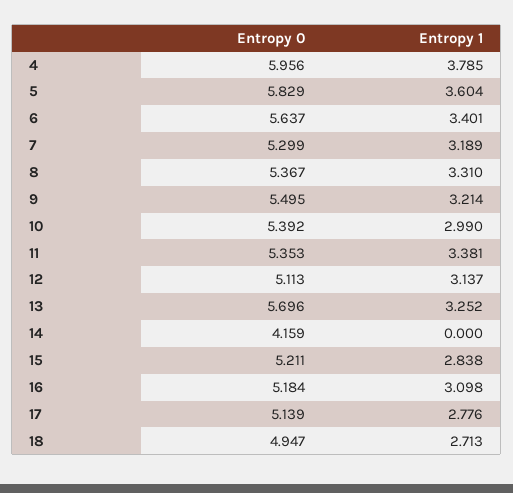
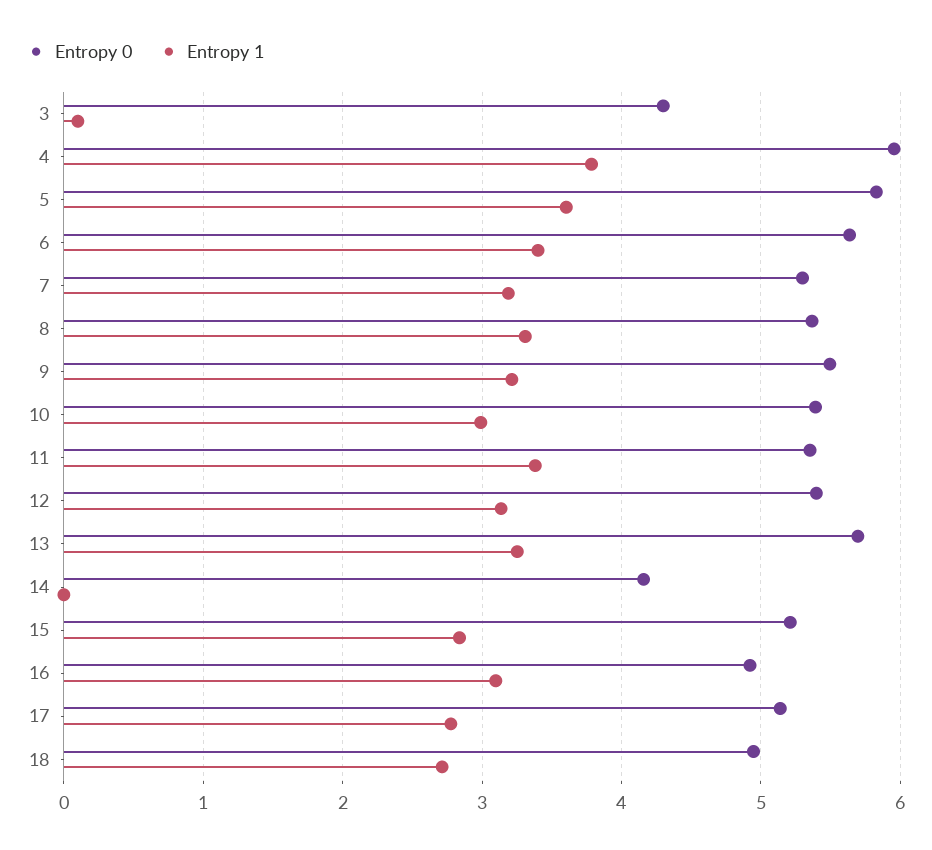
Entropy 0, 12: 5.113 -> 5.4
Entropy 0, 16: 5.184 -> 4.9
Entropy 0, 3: none -> 4.3
Entropy 1, 3: none -> 0.1

